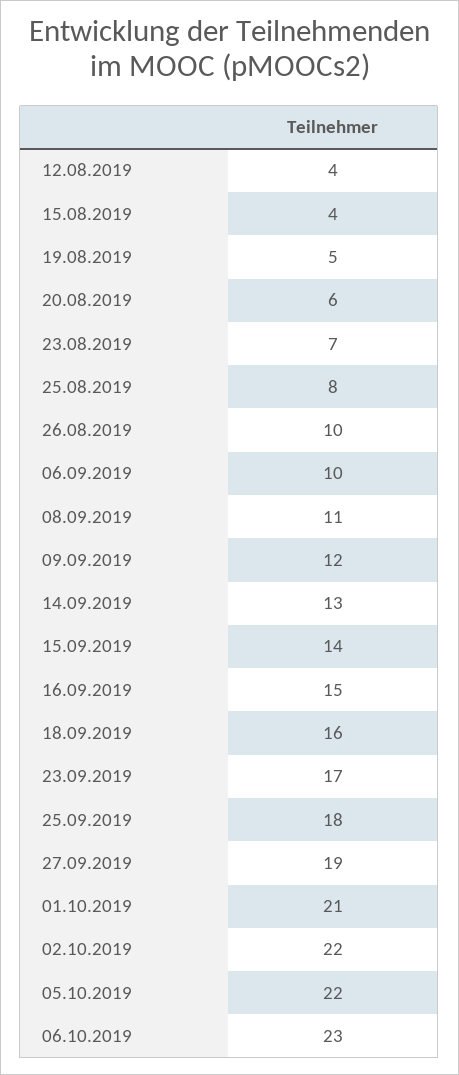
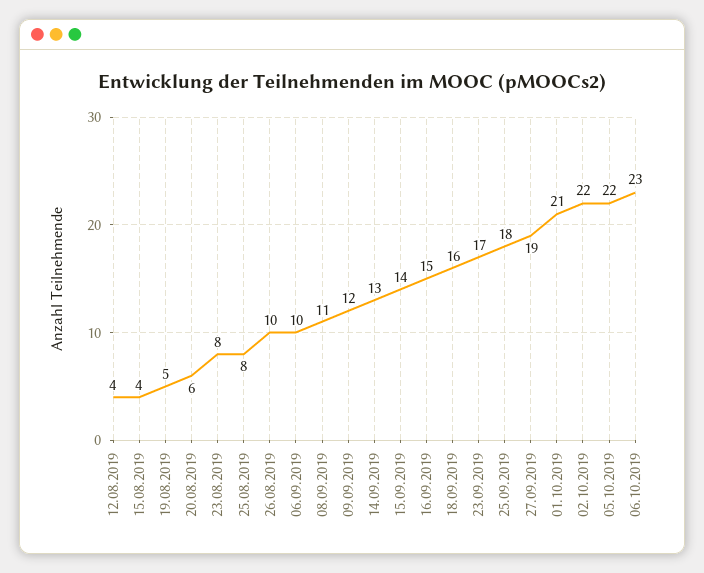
23.08.2019: 7 -> 8

